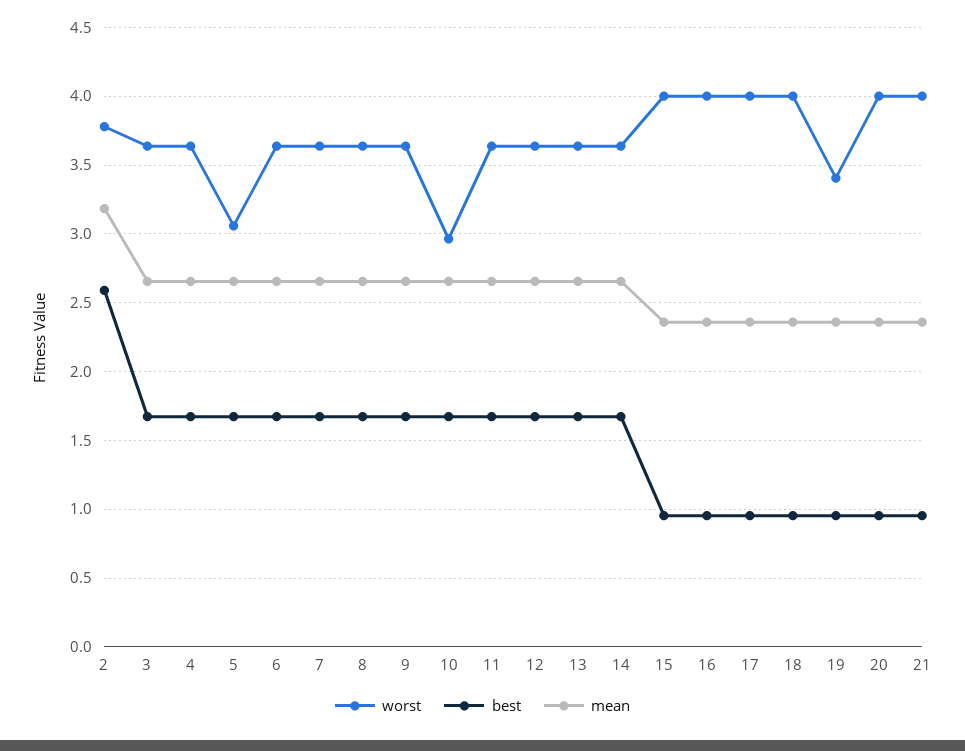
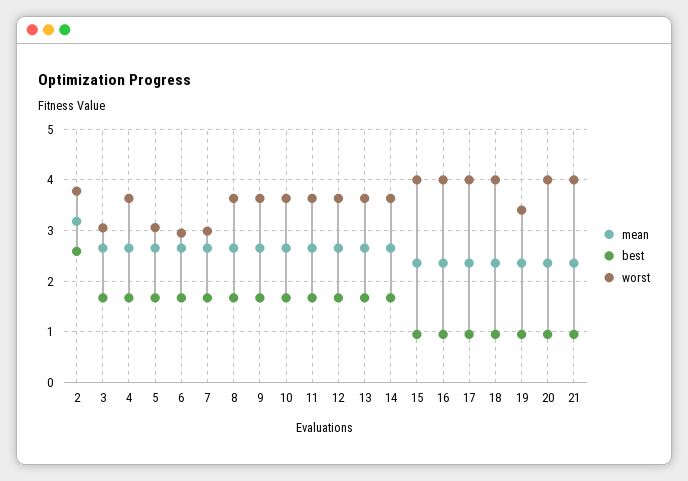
worst, 3: 3.65 -> 3
worst, 6: 3.65 -> 3
worst, 7: 3.65 -> 3
worst, 10: 2.95 -> 3.6

